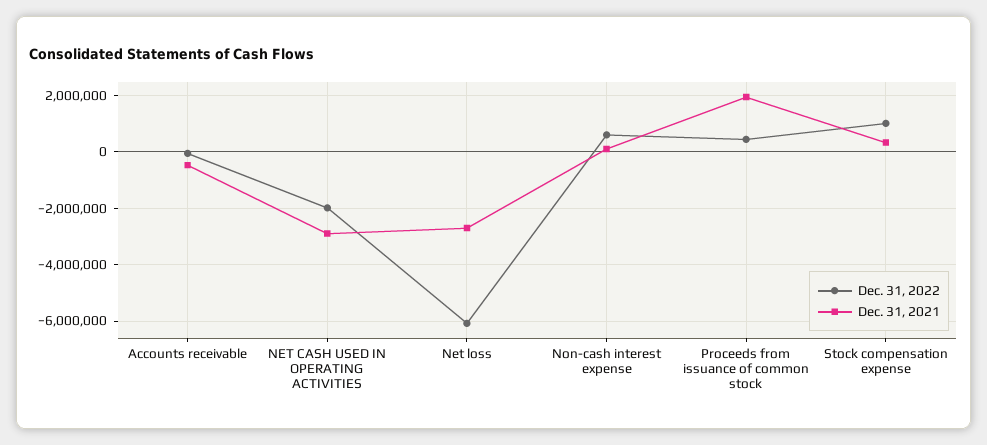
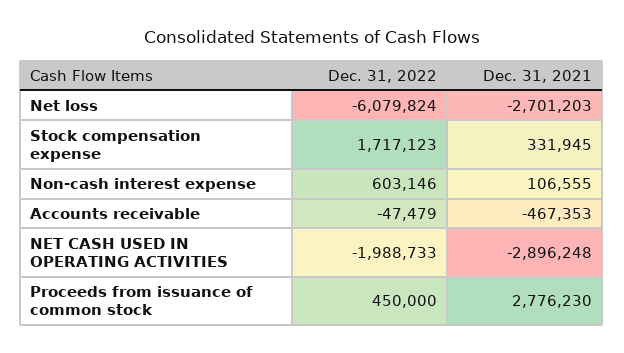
Dec. 31, 2021, Proceeds from issuance of common stock: 2000000 -> 2776230
Dec. 31, 2022, Stock compensation expense: 1000000 -> 1717123

